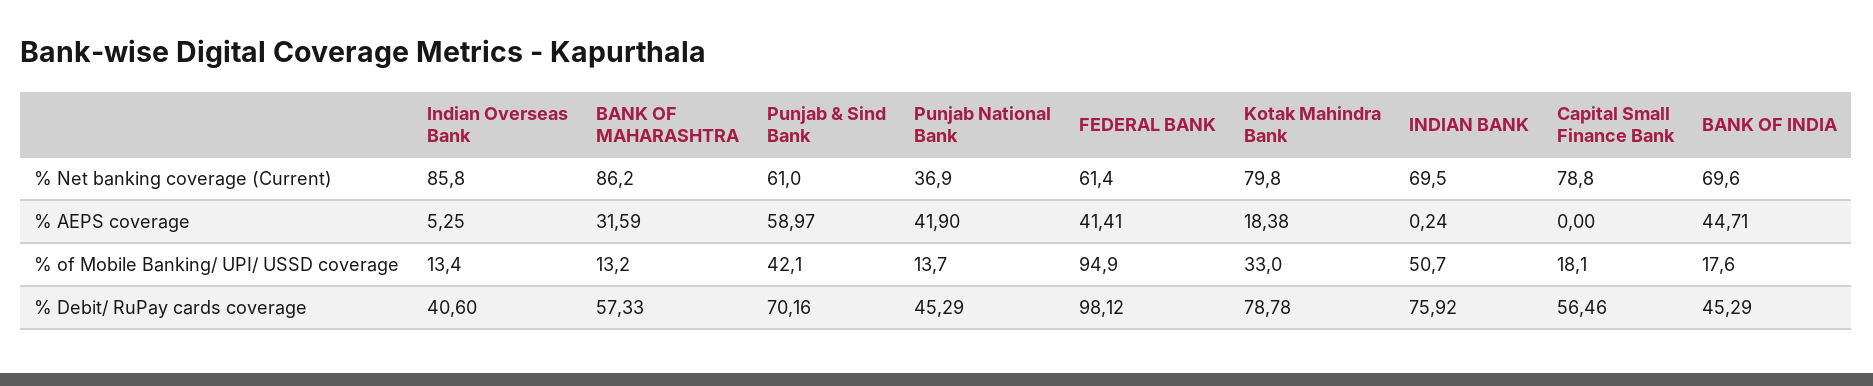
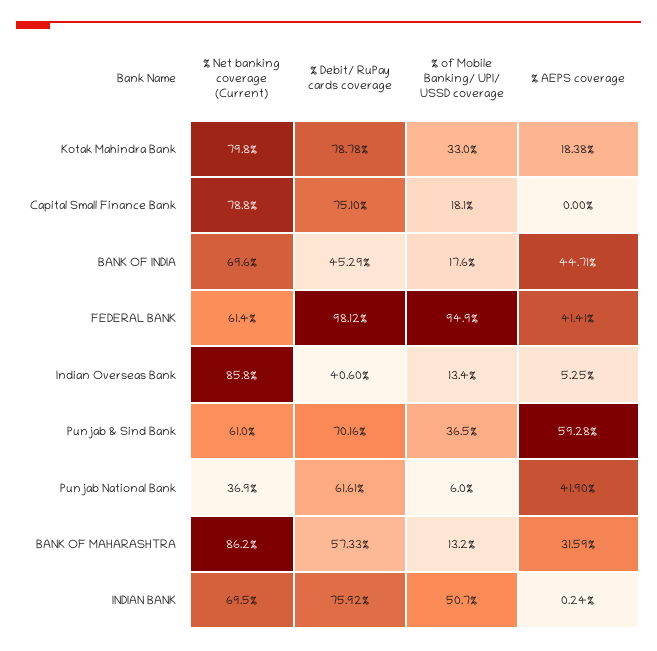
Punjab & Sind Bank, % AEPS coverage: 58.97 -> 59.28
Punjab & Sind Bank, % of Mobile Banking/ UPI/ USSD coverage: 42.1 -> 36.5
Punjab National Bank, % of Mobile Banking/ UPI/ USSD coverage: 13.7 -> 6
Punjab National Bank, % Debit/ RuPay cards coverage: 45.29 -> 61.61
Capital Small Finance Bank, % Debit/ RuPay cards coverage: 56.46 -> 75.1

